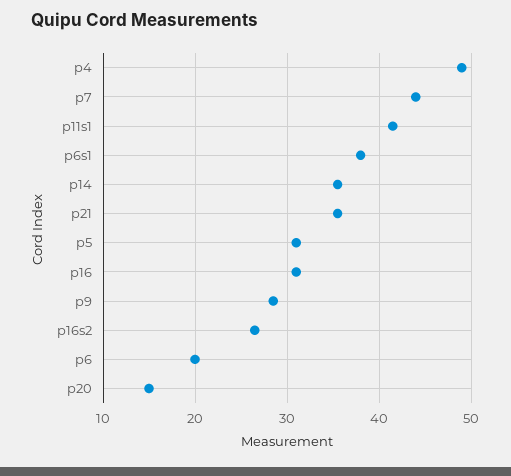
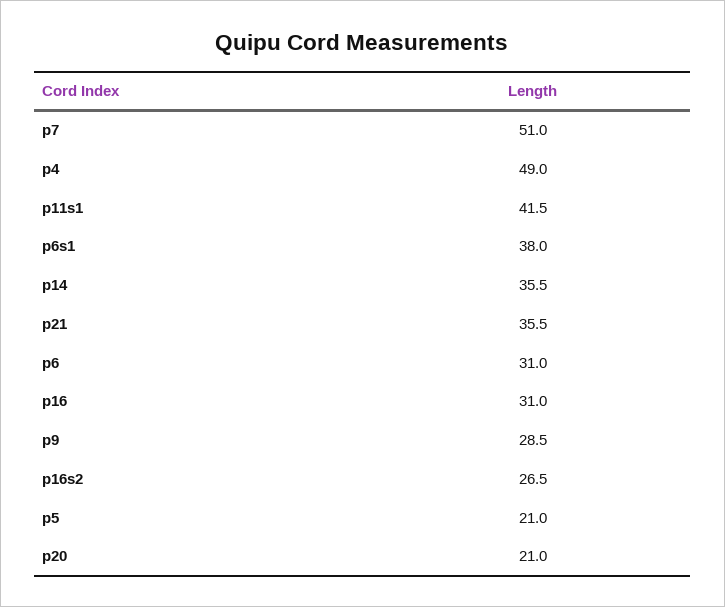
p7: 44 -> 51
p5: 31 -> 21
p6: 20 -> 31
p20: 15 -> 21

